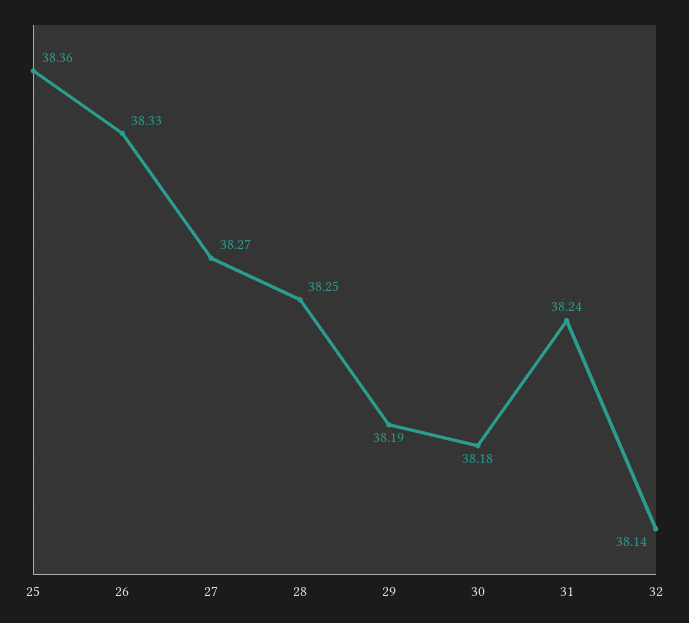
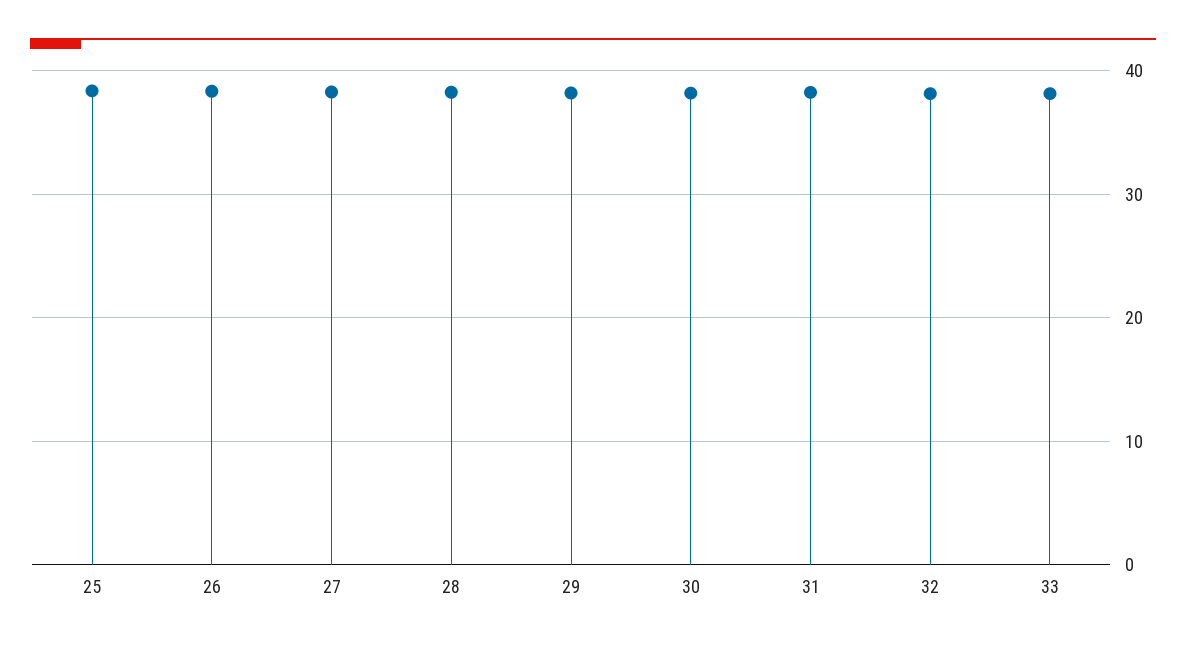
33: none -> 38

